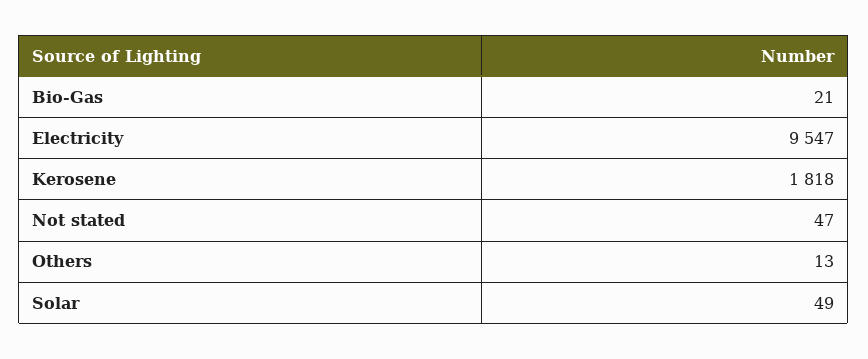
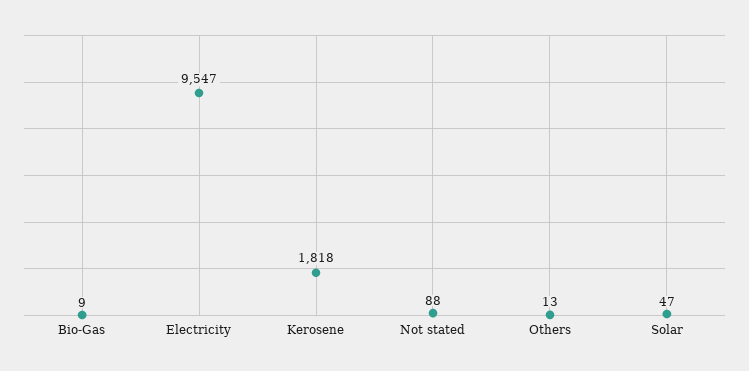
Bio-Gas: 21 -> 9
Not stated: 47 -> 88
Solar: 49 -> 47

